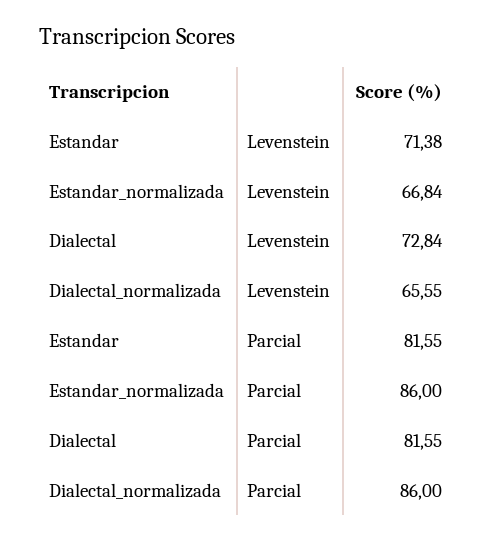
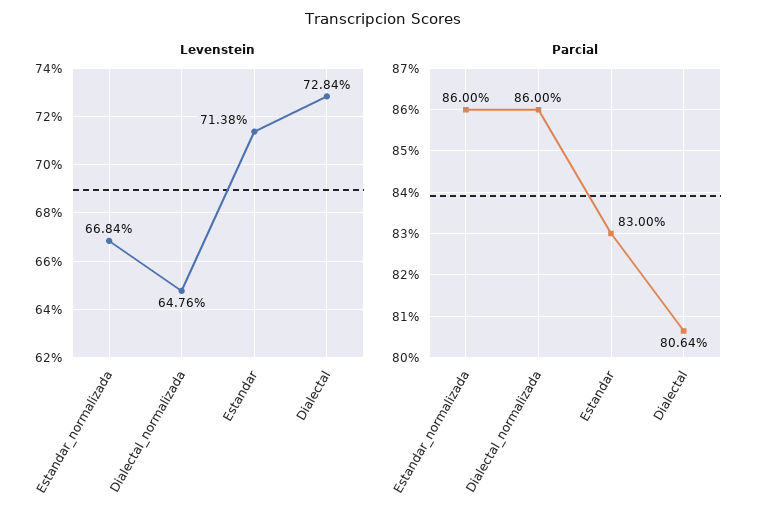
Levenstein, Dialectal_normalizada: 65.55 -> 64.76
Parcial, Estandar: 81.55 -> 83
Parcial, Dialectal: 81.55 -> 80.64

